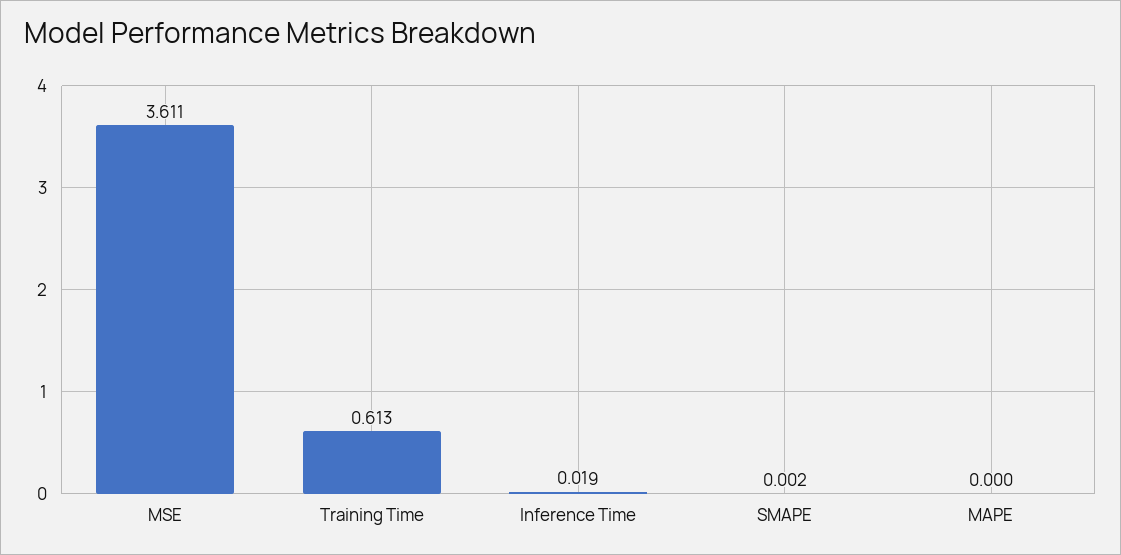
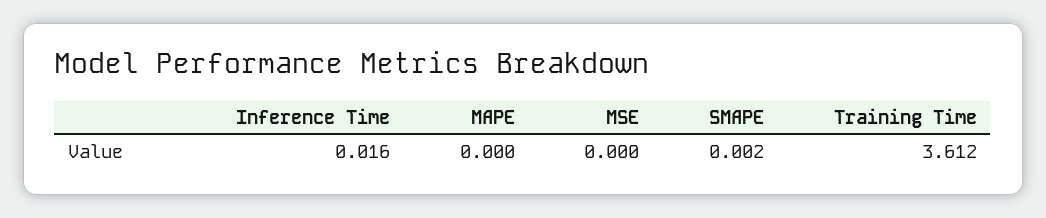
MSE: 3.611 -> 0
Training Time: 0.613 -> 3.612
Inference Time: 0.019 -> 0.016

